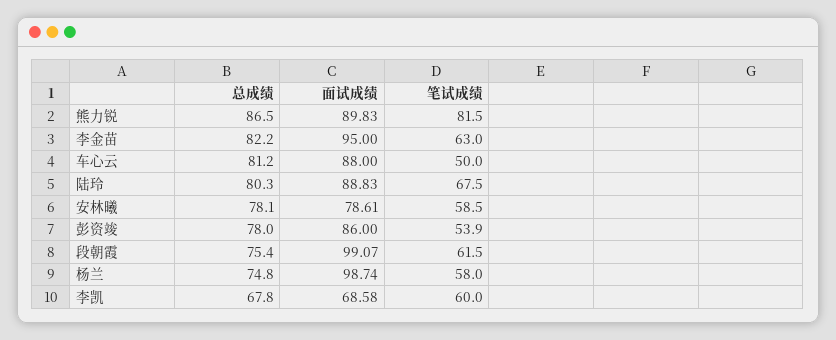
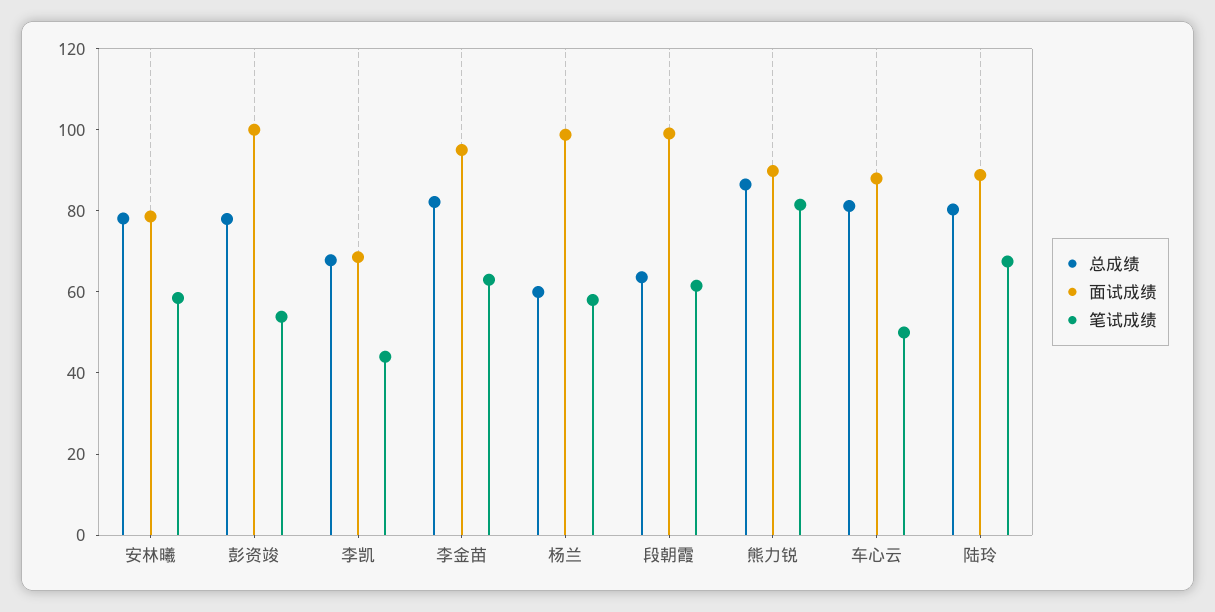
面试成绩, 彭资竣: 86 -> 100
总成绩, 段朝霞: 75.4 -> 65
总成绩, 杨兰: 74.8 -> 60
笔试成绩, 李凯: 60 -> 45

